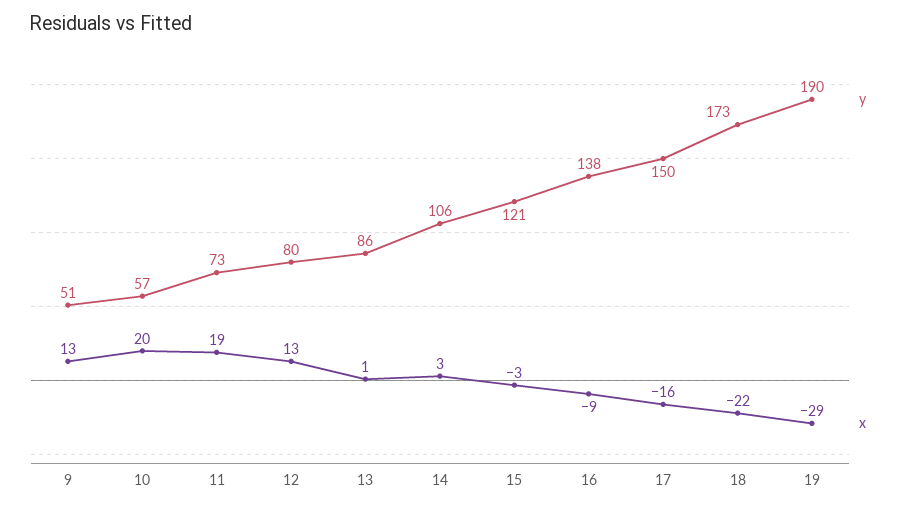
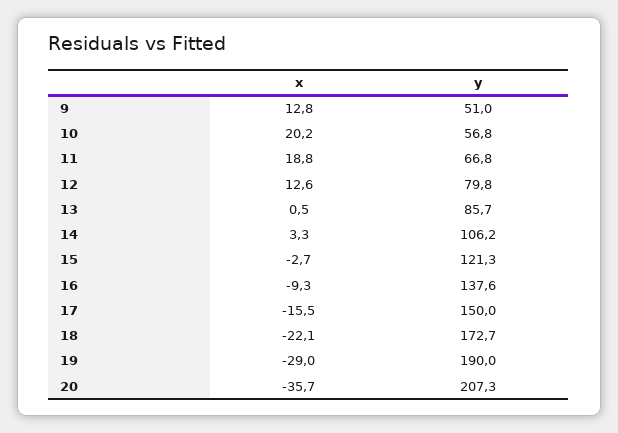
y, 11: 73 -> 66.8
x, 20: none -> -35.7
y, 20: none -> 207.3

